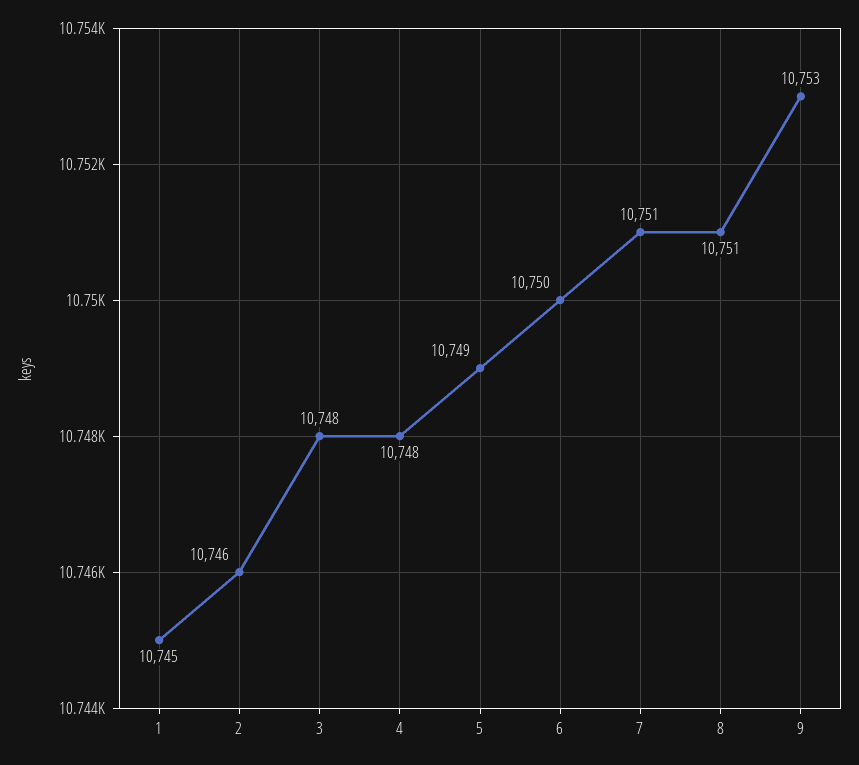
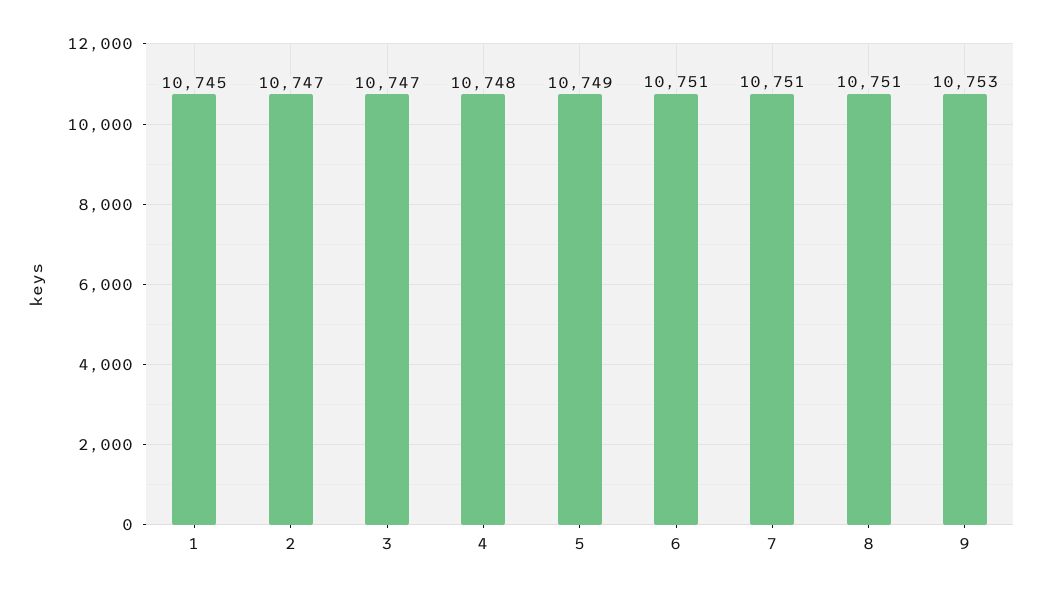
2: 10746 -> 10747
3: 10748 -> 10747
6: 10750 -> 10751

